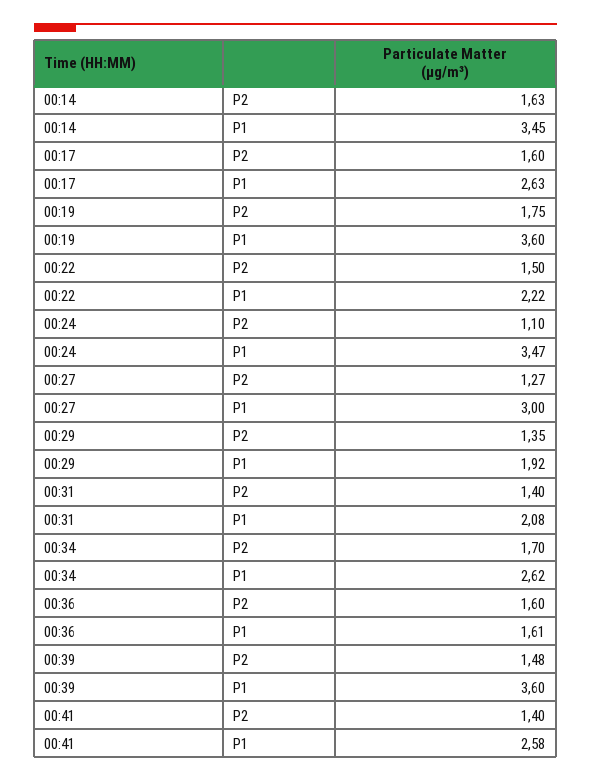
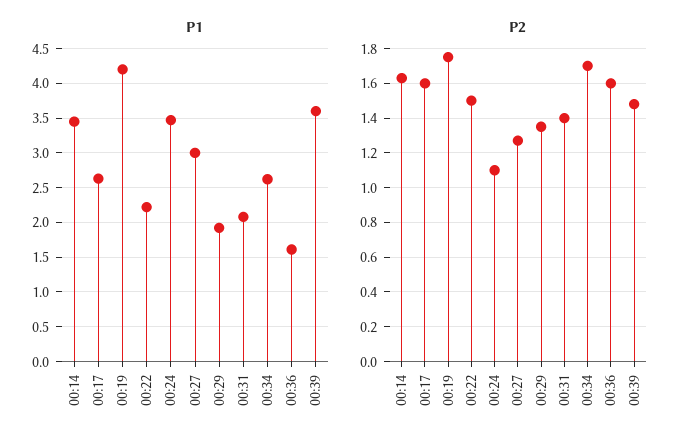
P1, 00:19: 3.6 -> 4.2
P2, 00:41: 1.4 -> none
P1, 00:41: 2.58 -> none

